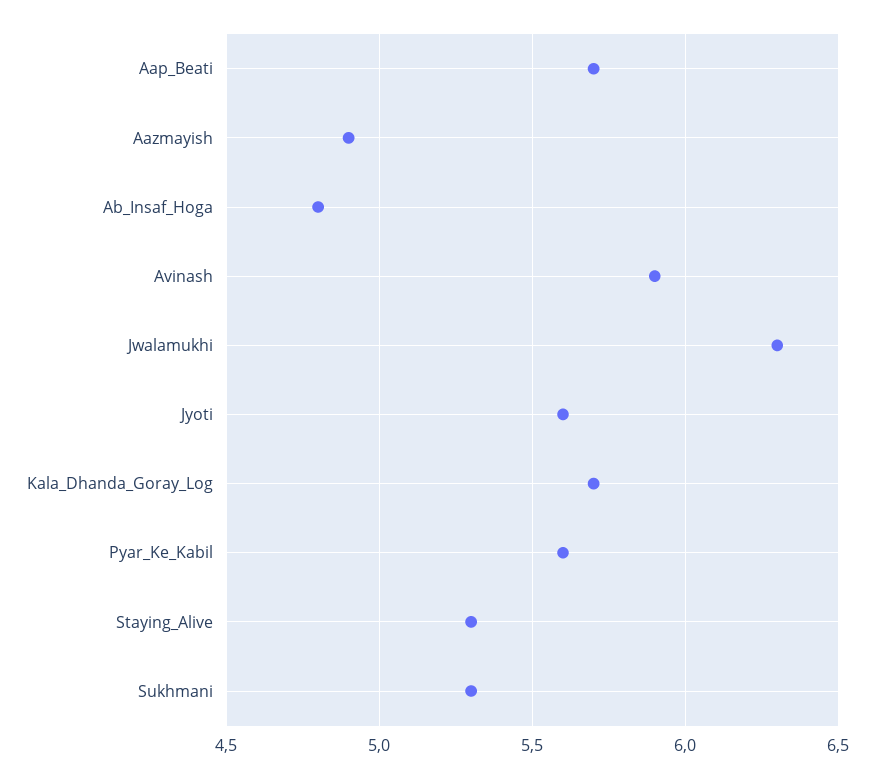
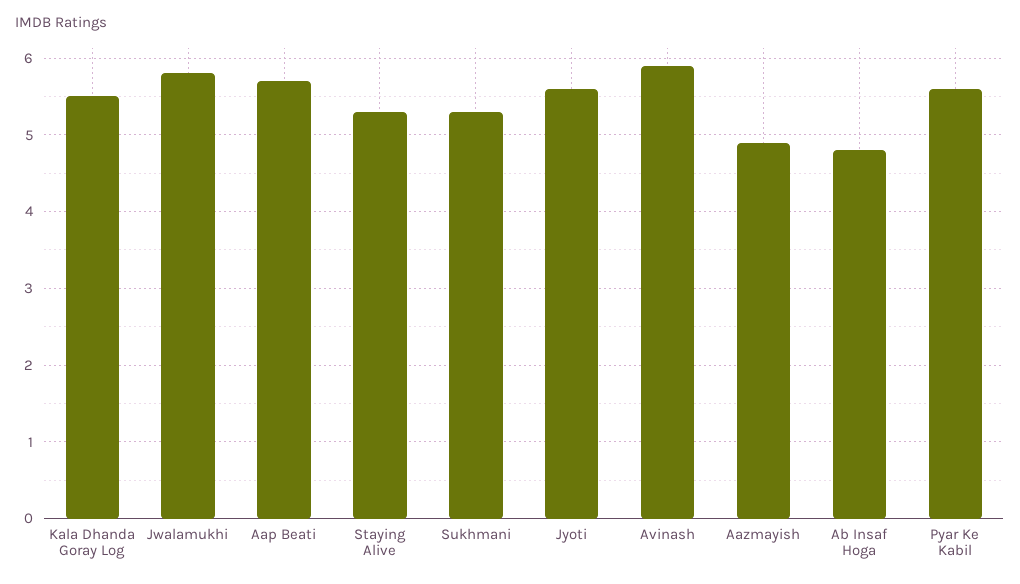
Jwalamukhi: 6.3 -> 5.8
Kala_Dhanda_Goray_Log: 5.7 -> 5.5

